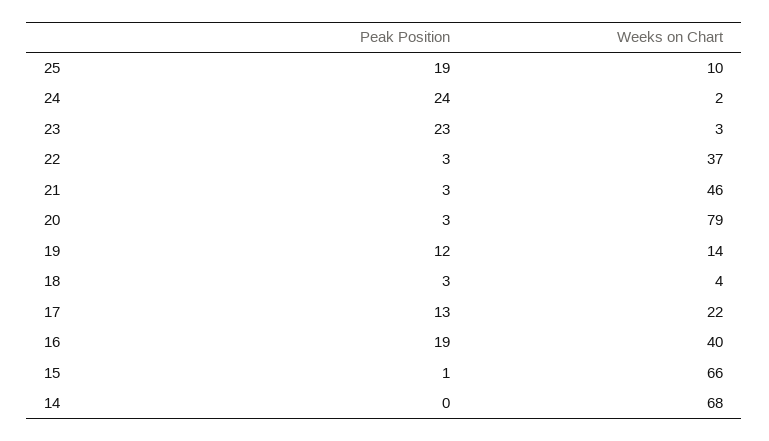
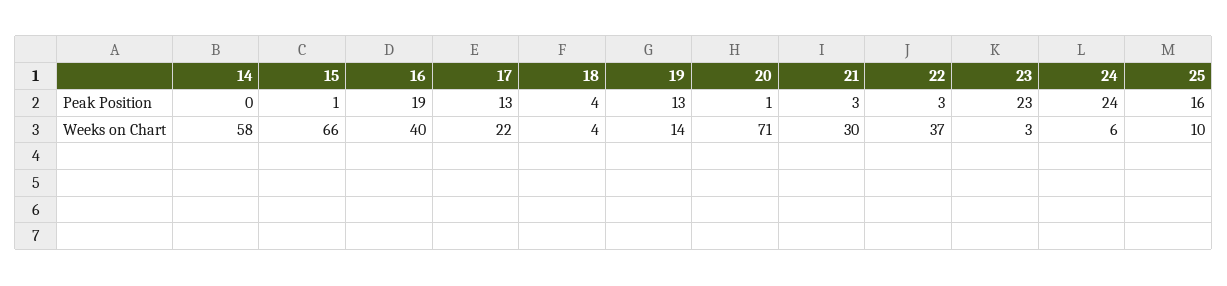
Peak Position, 25: 19 -> 16
Weeks on Chart, 24: 2 -> 6
Weeks on Chart, 21: 46 -> 30
Peak Position, 20: 3 -> 1
Weeks on Chart, 20: 79 -> 71
Peak Position, 19: 12 -> 13
Peak Position, 18: 3 -> 4
Weeks on Chart, 14: 68 -> 58

